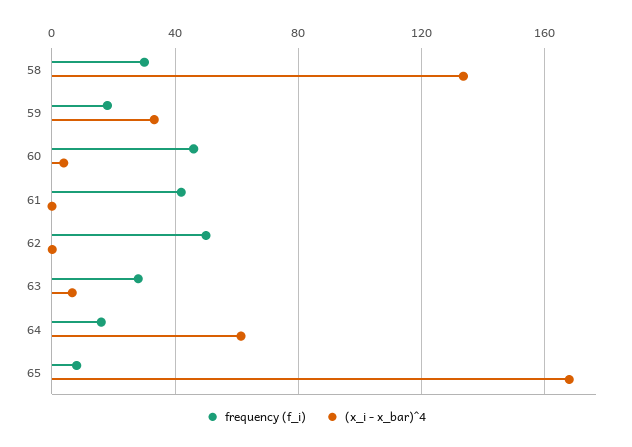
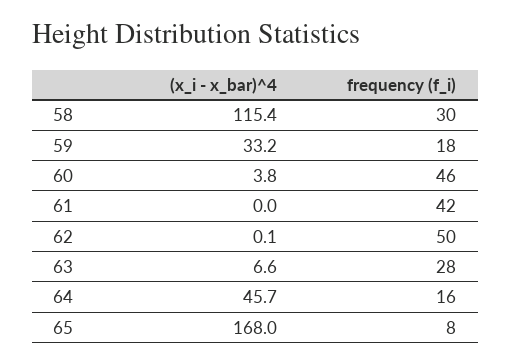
(x_i - x_bar)^4, 58: 135 -> 115.4
(x_i - x_bar)^4, 64: 60 -> 45.7

